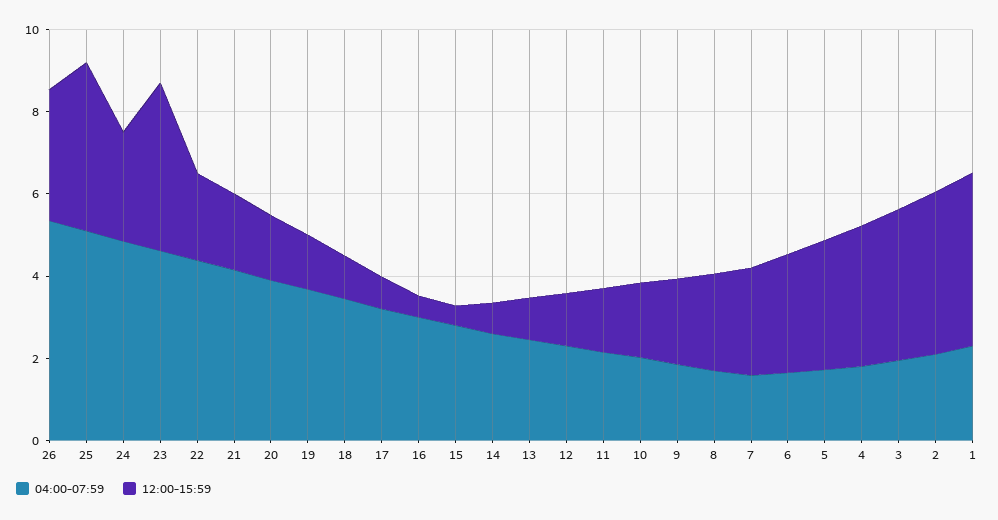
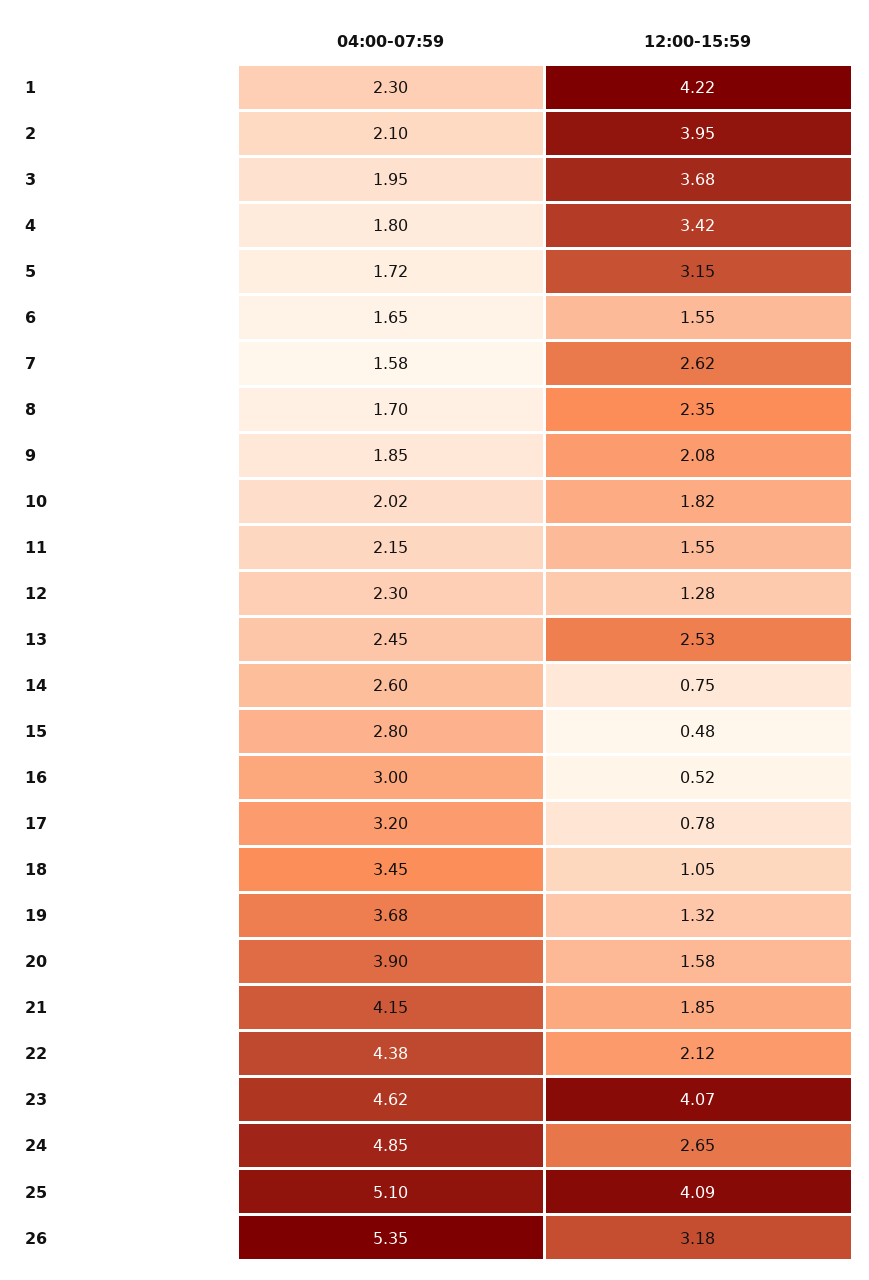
12:00-15:59, 13: 1 -> 2.53
12:00-15:59, 6: 3 -> 1.55

